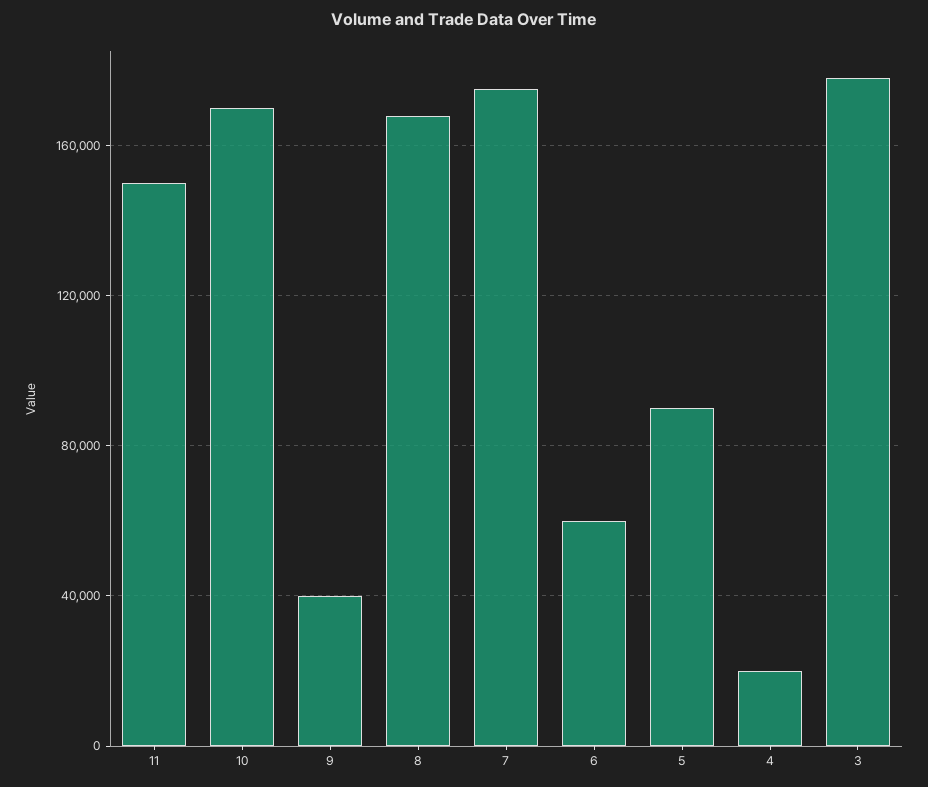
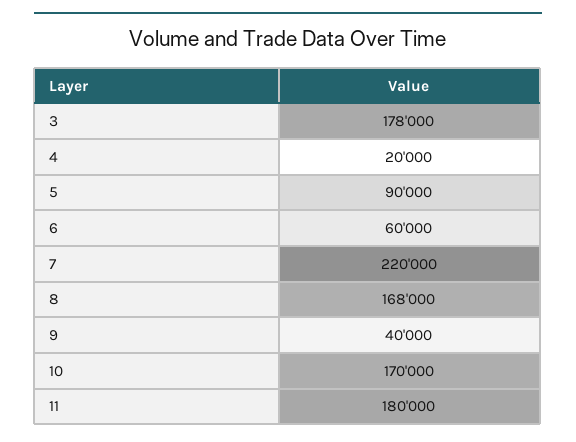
11: 150000 -> 180000
7: 175000 -> 220000

